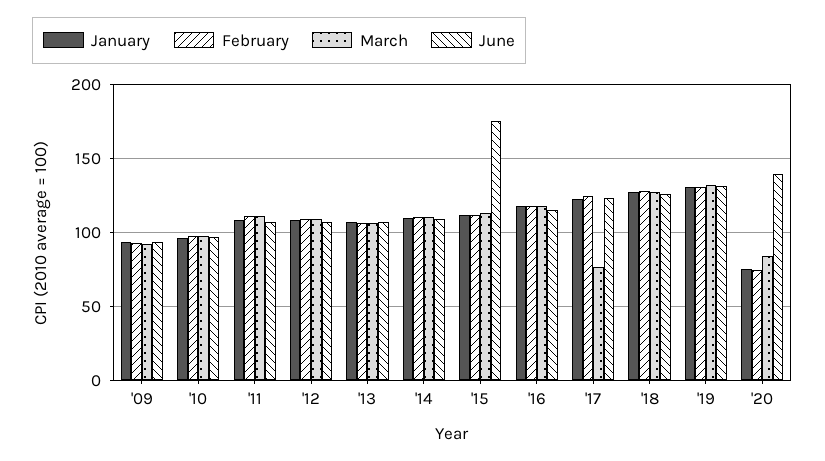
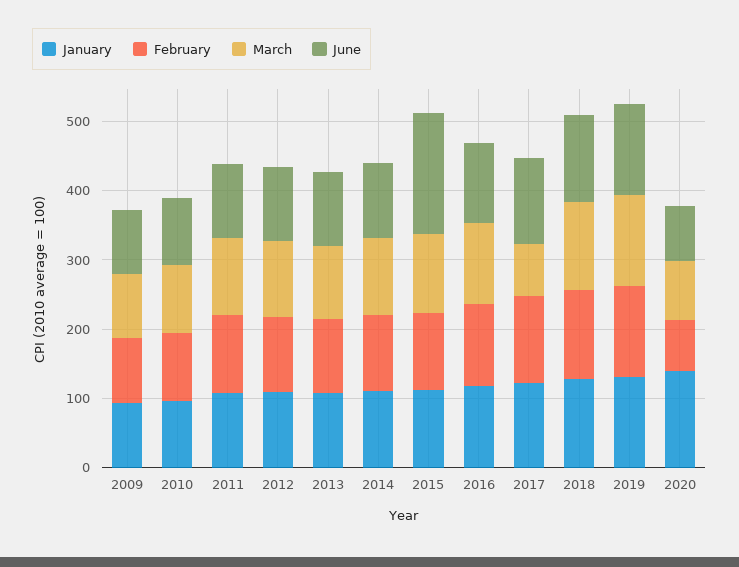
January, '20: 75 -> 140
June, '20: 140 -> 80

